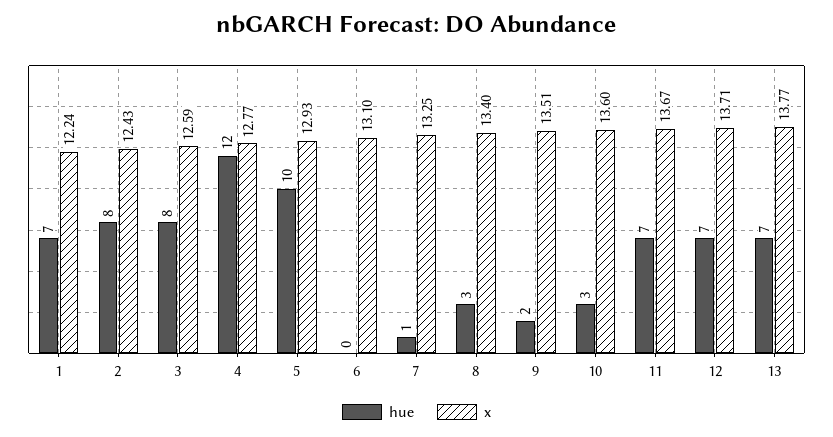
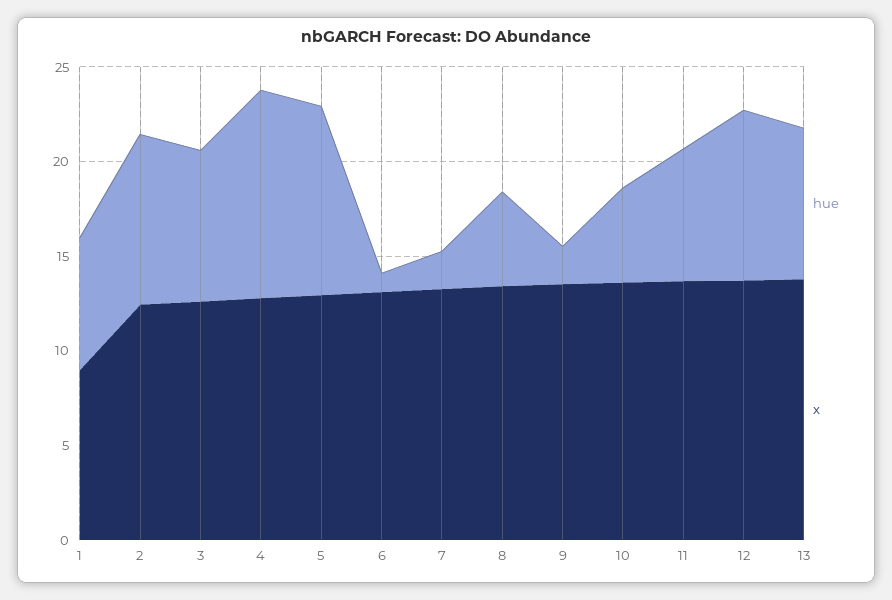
x, 1: 12.24 -> 9
hue, 2: 8 -> 9
hue, 4: 12 -> 11
hue, 6: 0 -> 1
hue, 7: 1 -> 2
hue, 8: 3 -> 5
hue, 10: 3 -> 5
hue, 12: 7 -> 9
hue, 13: 7 -> 8

